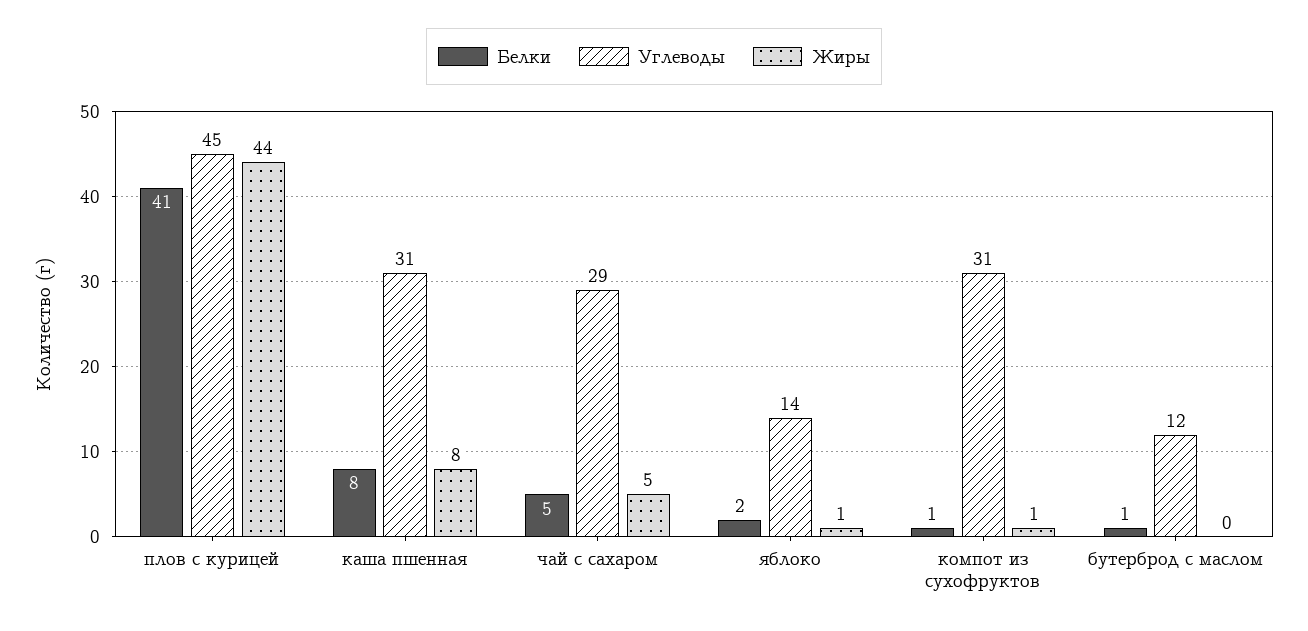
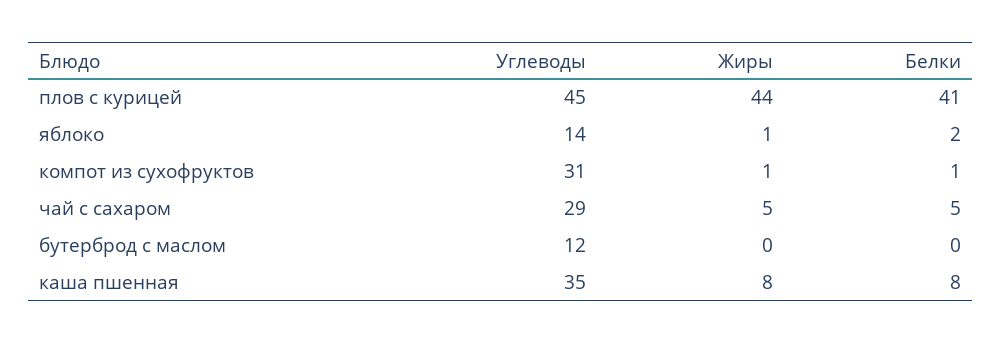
Углеводы, каша пшенная: 31 -> 35
Белки, бутерброд с маслом: 1 -> 0

